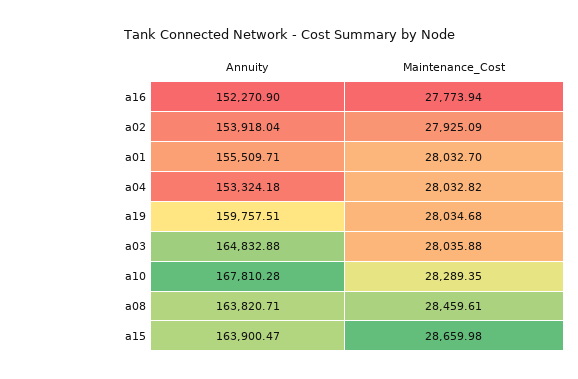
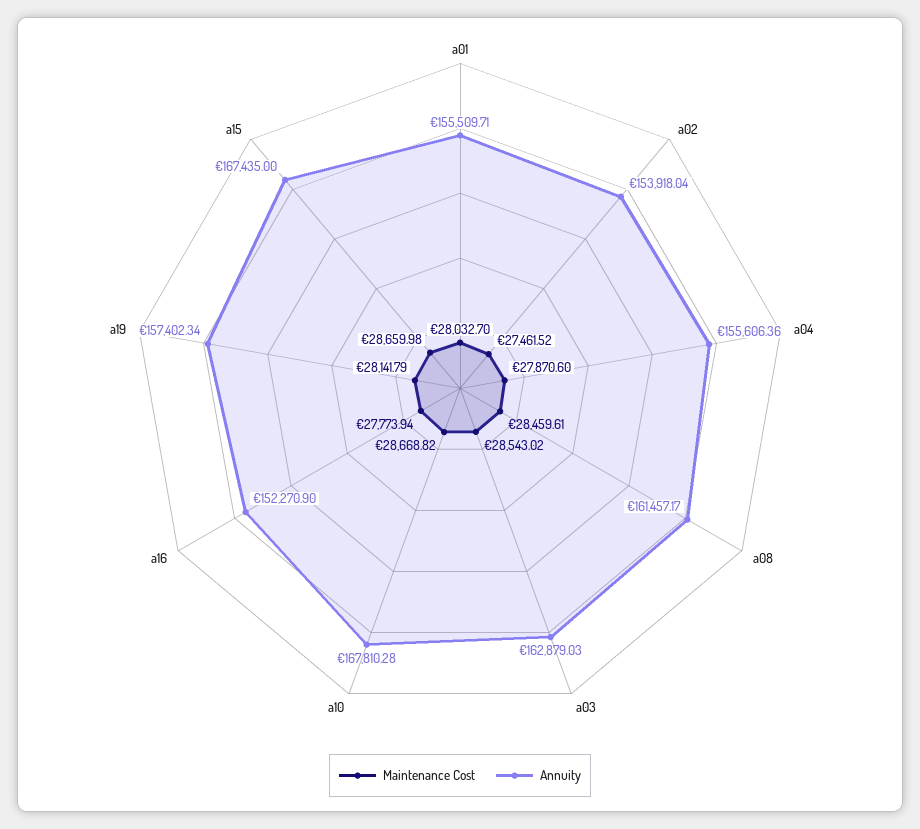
Maintenance_Cost, a02: 27925.09 -> 27461.52
Annuity, a04: 153324.18 -> 155606.36
Maintenance_Cost, a04: 28032.82 -> 27870.6
Annuity, a19: 159757.51 -> 157402.34
Maintenance_Cost, a19: 28034.68 -> 28141.79
Annuity, a03: 164832.88 -> 162879.03
Maintenance_Cost, a03: 28035.88 -> 28543.02
Maintenance_Cost, a10: 28289.35 -> 28668.82
Annuity, a08: 163820.71 -> 161457.17
Annuity, a15: 163900.47 -> 167435

